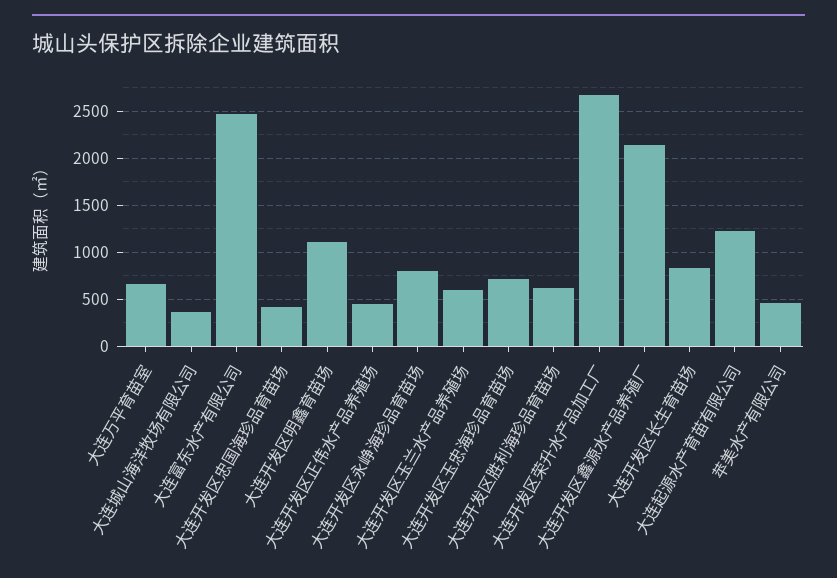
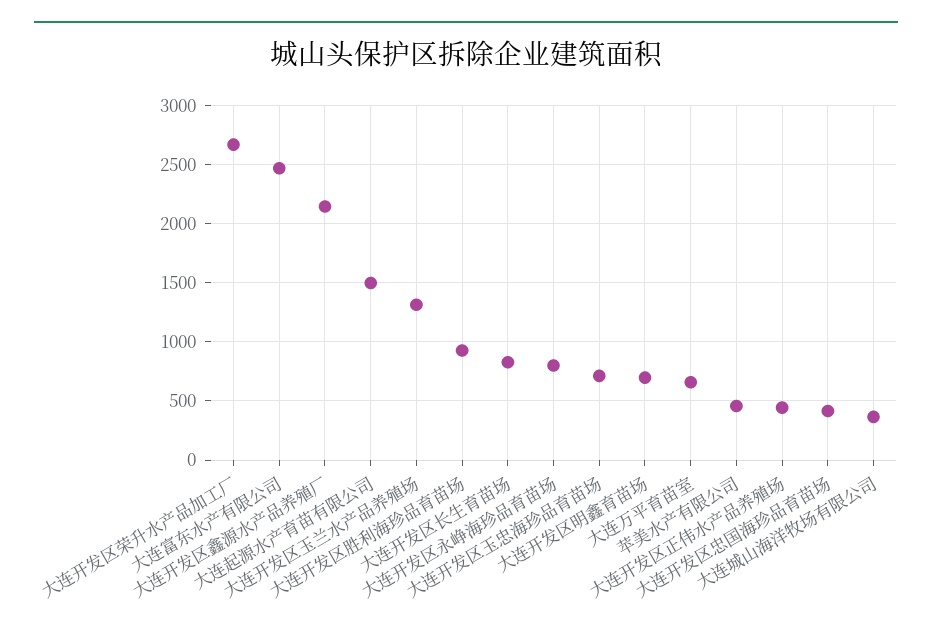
大连开发区明鑫育苗场: 1100 -> 700
大连开发区玉兰水产品养殖场: 600 -> 1300
大连开发区胜利海珍品育苗场: 600 -> 900
大连起源水产育苗有限公司: 1200 -> 1500

